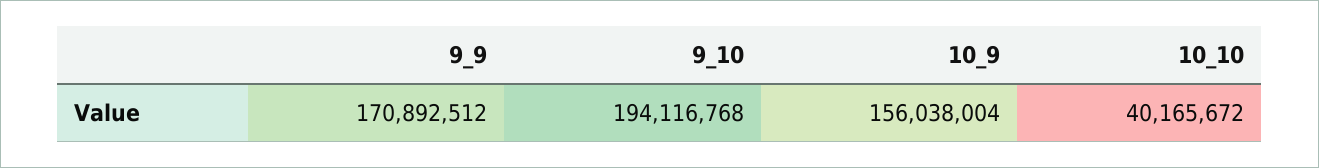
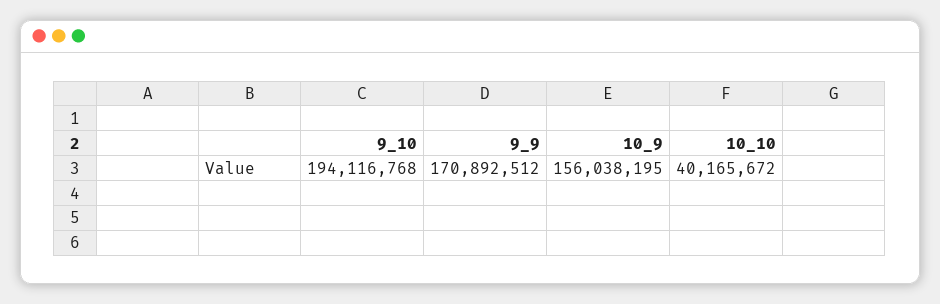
10_9: 156038004 -> 156038195

